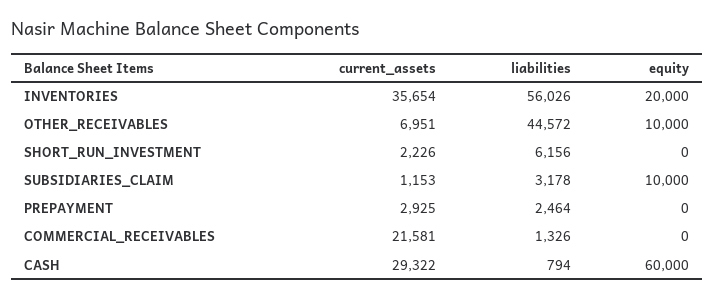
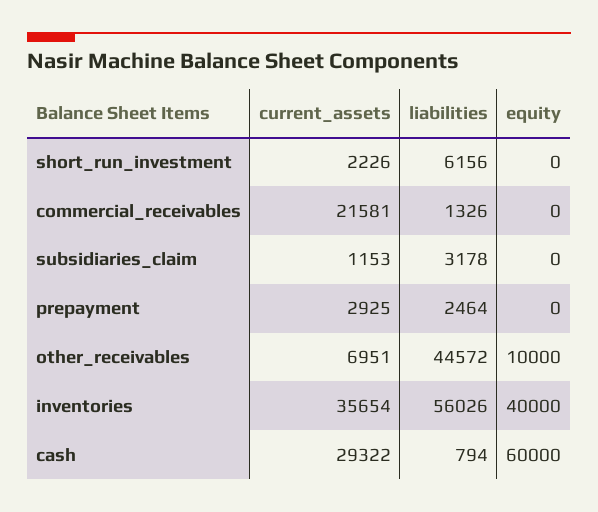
equity, INVENTORIES: 20000 -> 40000
equity, SUBSIDIARIES_CLAIM: 10000 -> 0

